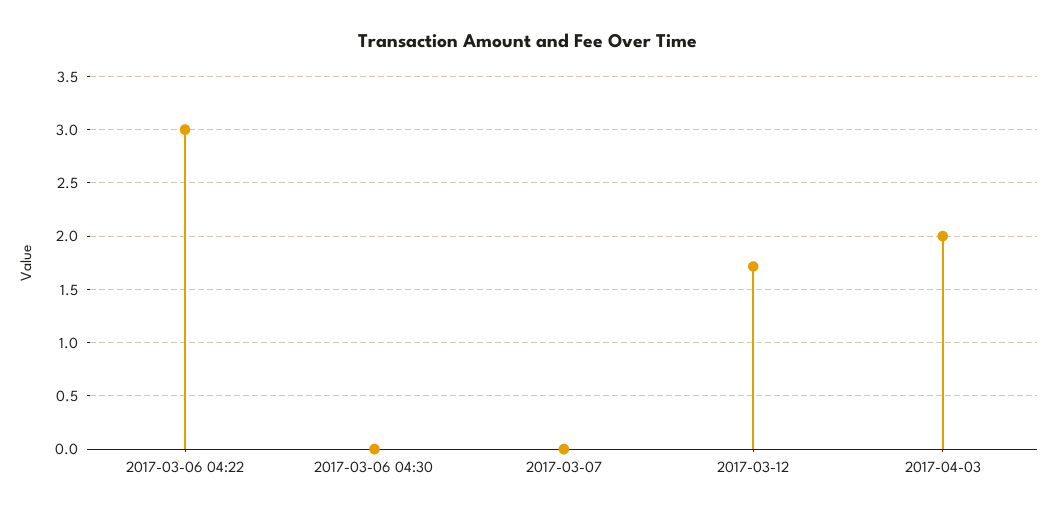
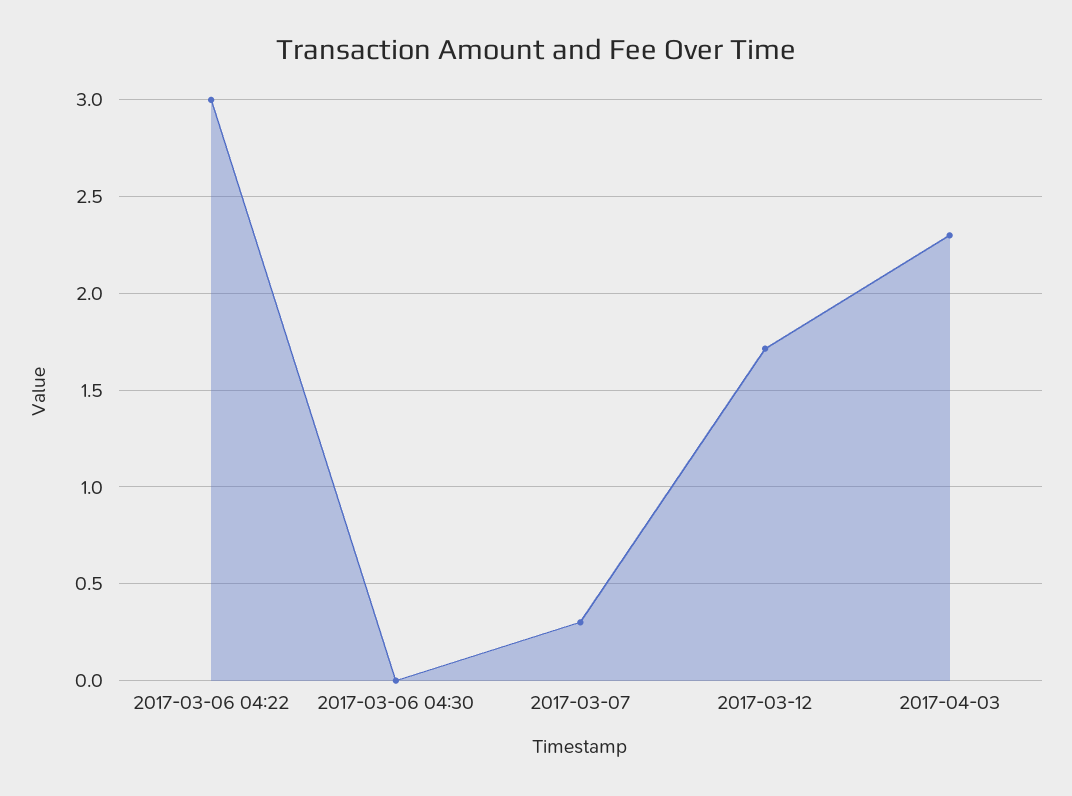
2017-03-07: 0 -> 0.3
2017-04-03: 2 -> 2.3

